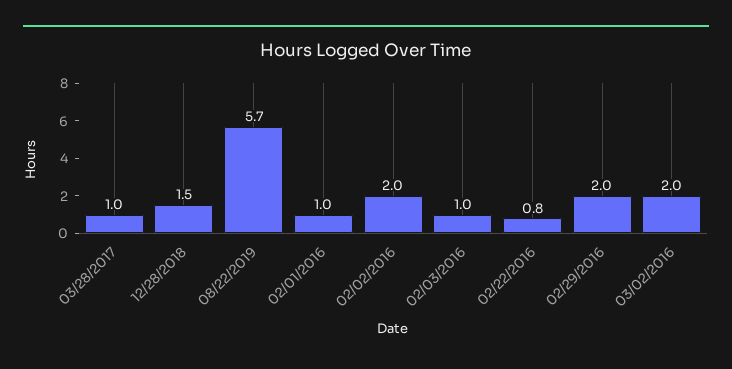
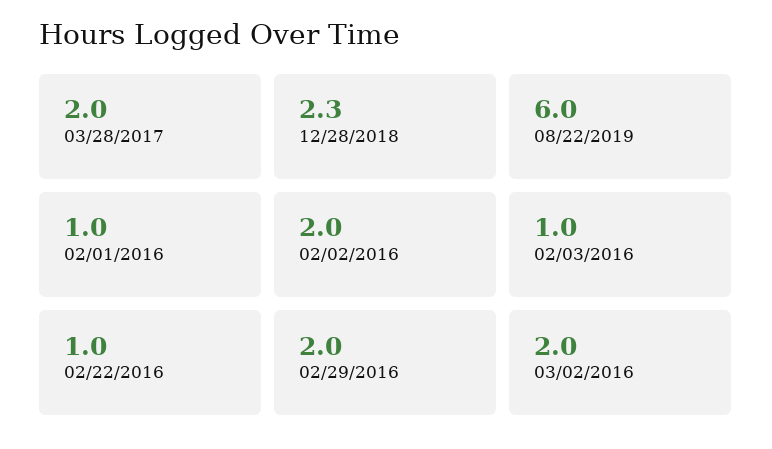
03/28/2017: 1 -> 2
12/28/2018: 1.5 -> 2.3
08/22/2019: 5.7 -> 6
02/22/2016: 0.8 -> 1

